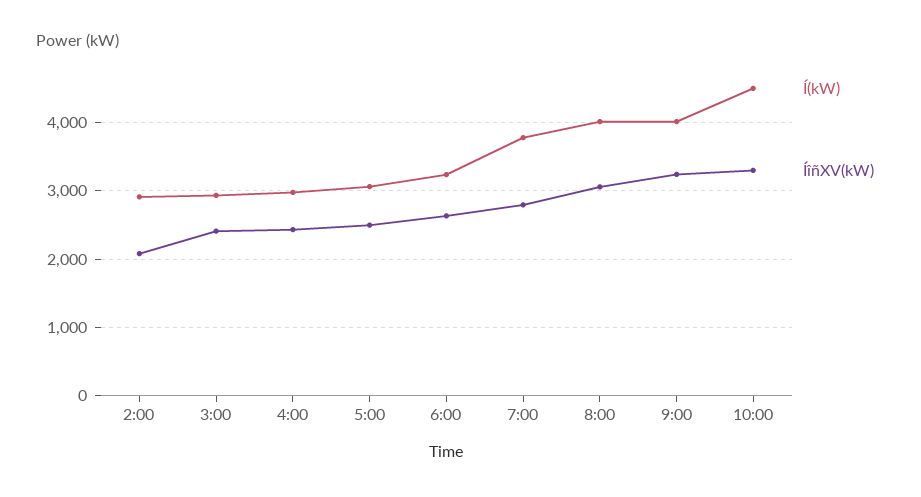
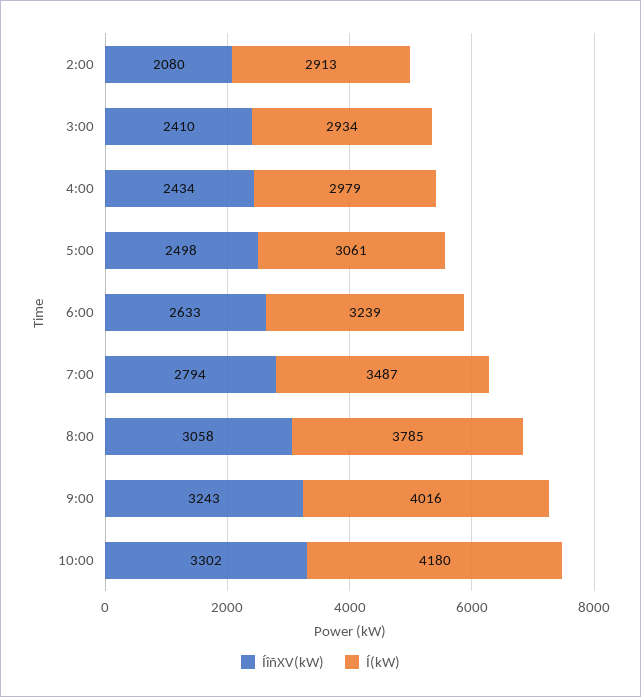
Í(kW), 7:00: 3800 -> 3487
Í(kW), 8:00: 4000 -> 3785
Í(kW), 10:00: 4500 -> 4180

